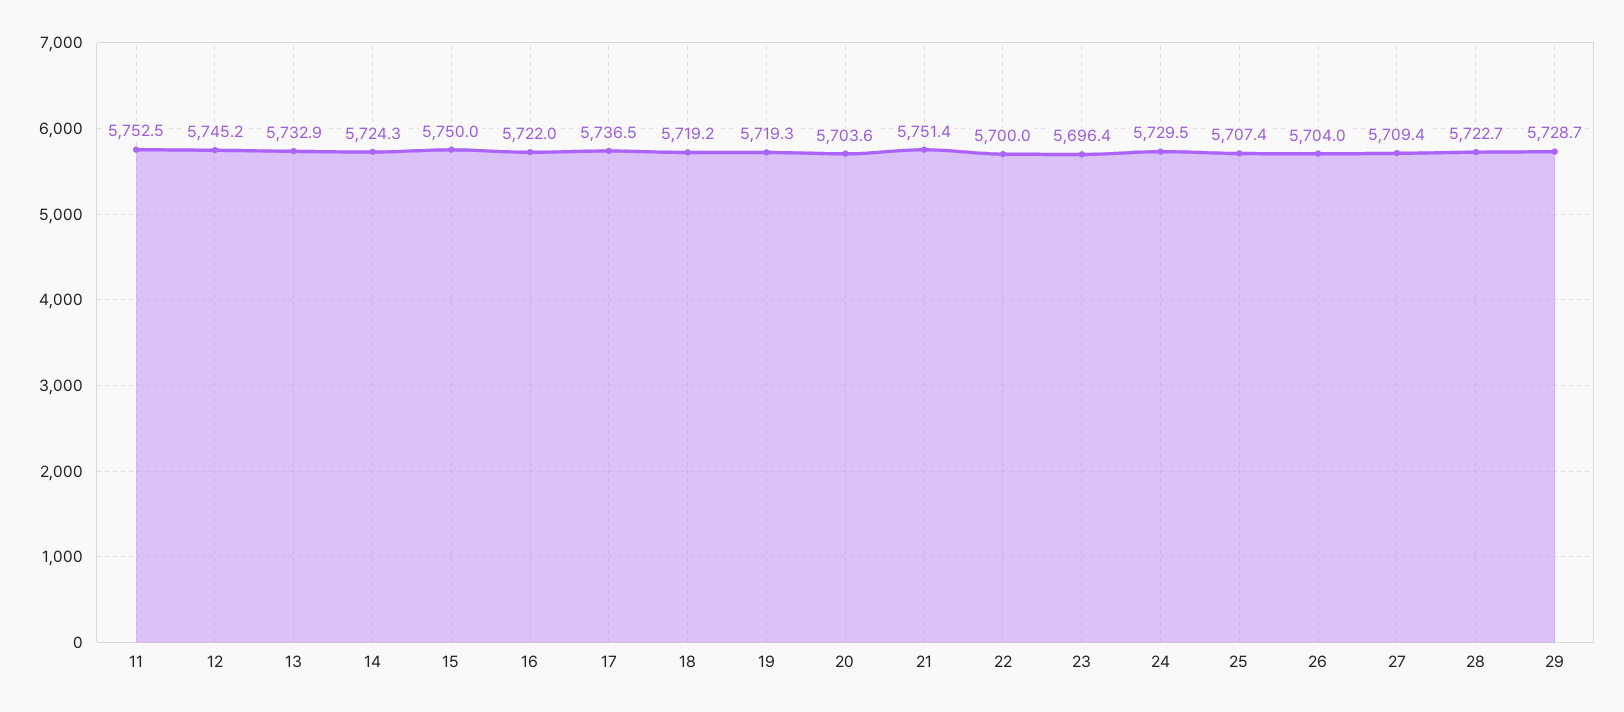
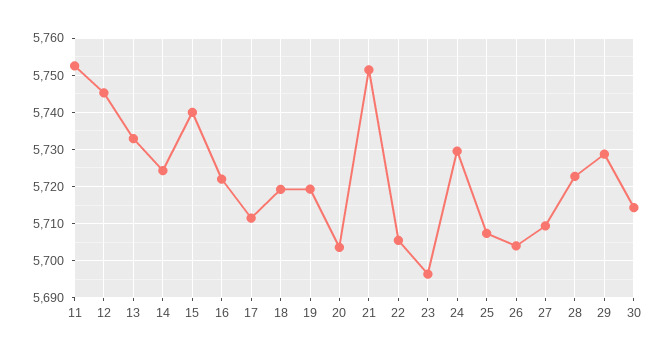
15: 5750 -> 5740
17: 5736.5 -> 5712
22: 5700 -> 5706
30: none -> 5714

